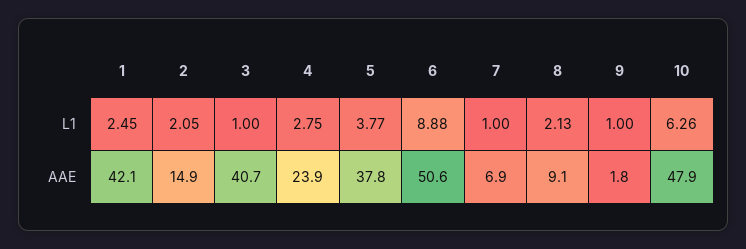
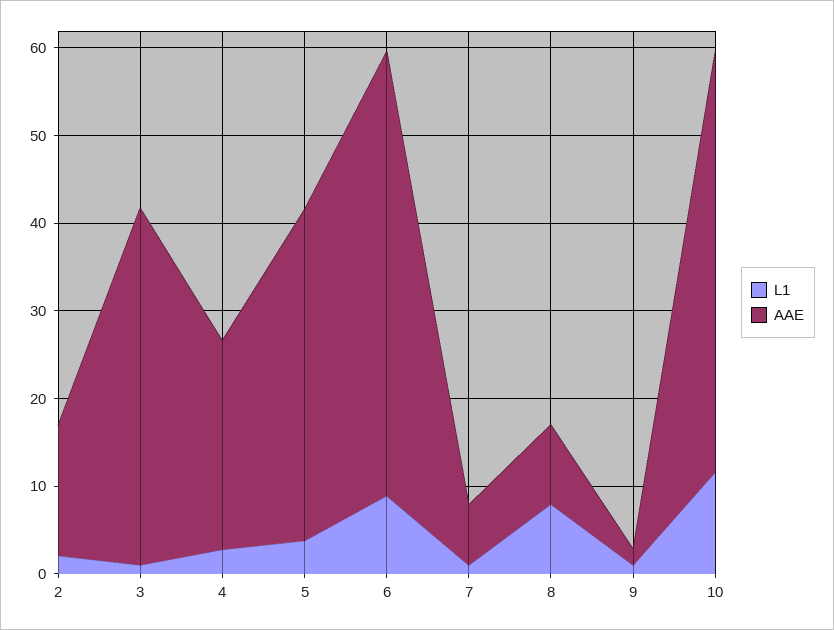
L1, 1: 2.45 -> none
L1, 8: 2.13 -> 8
L1, 10: 6.26 -> 12
AAE, 1: 42.1 -> none

